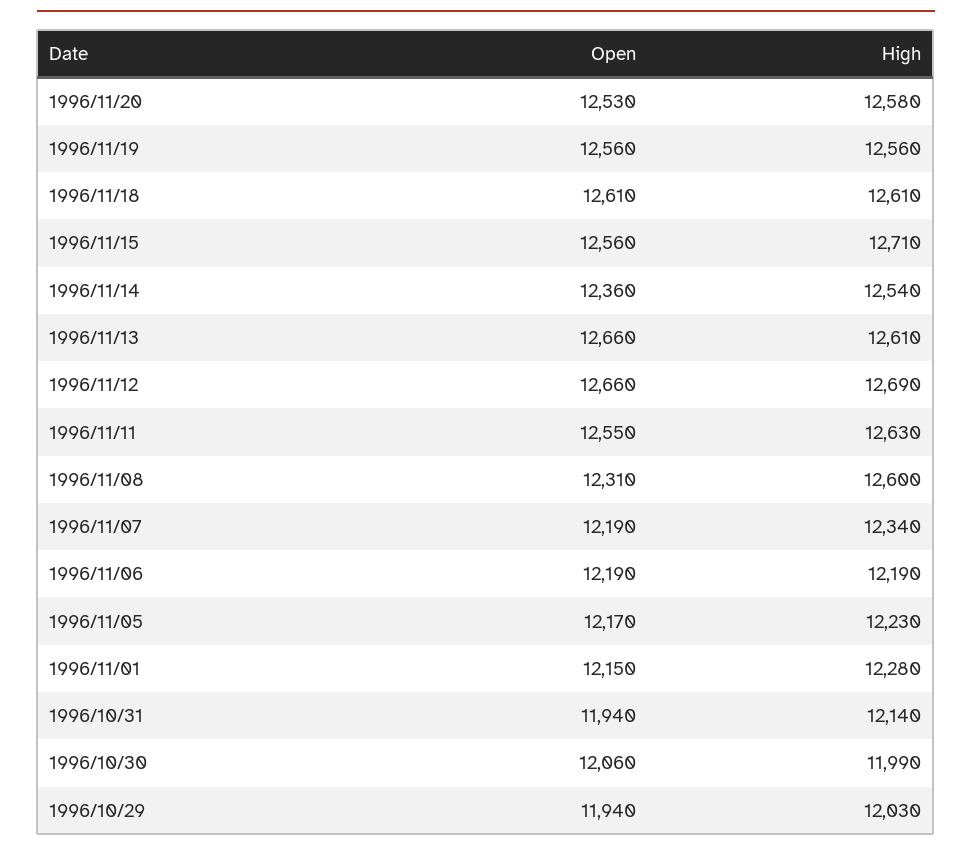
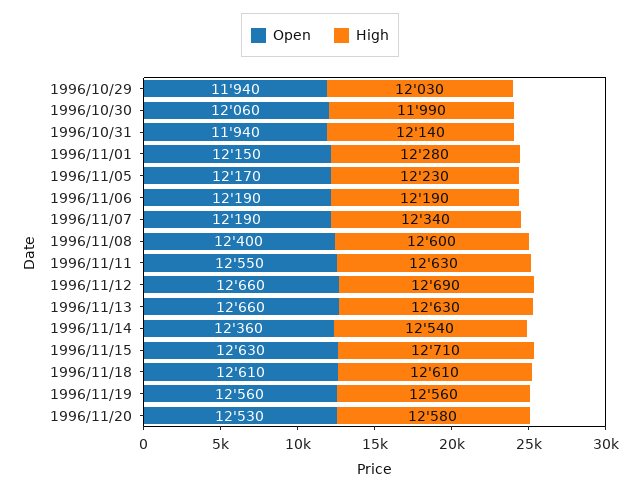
Open, 1996/11/15: 12560 -> 12630
High, 1996/11/13: 12610 -> 12630
Open, 1996/11/08: 12310 -> 12400

